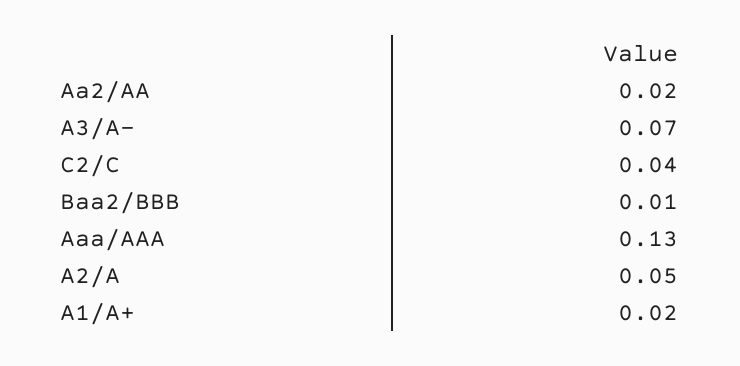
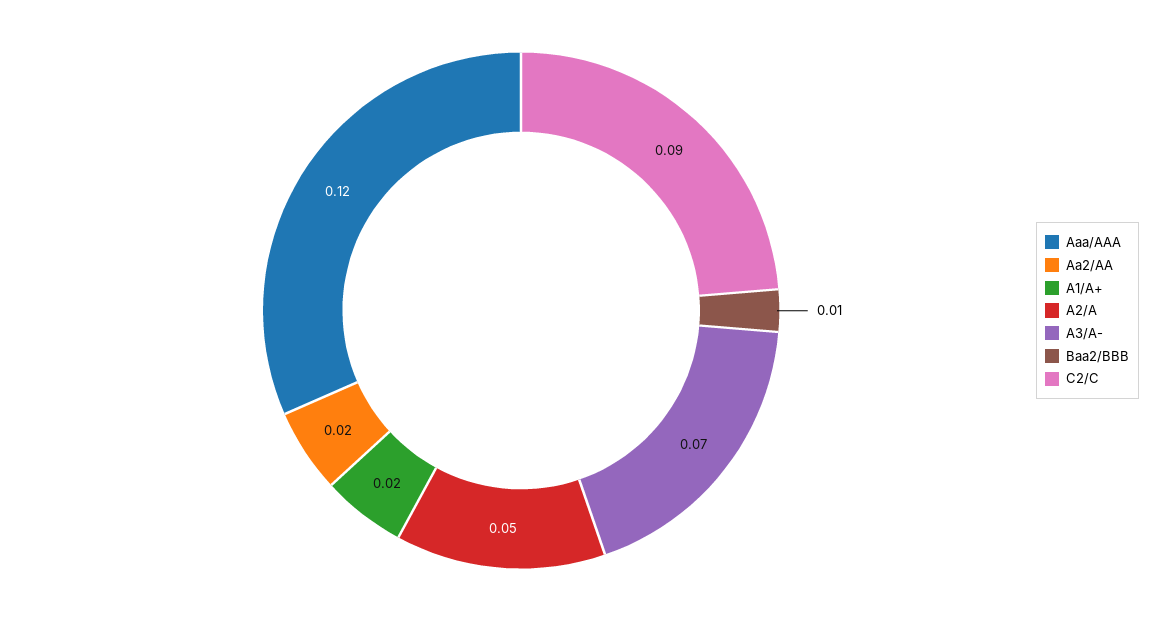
C2/C: 0.04 -> 0.09
Aaa/AAA: 0.13 -> 0.12

